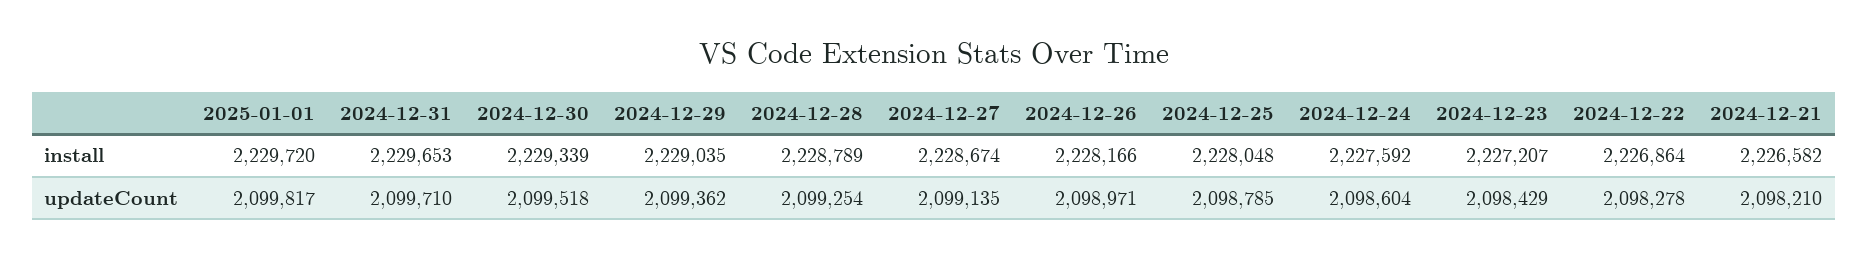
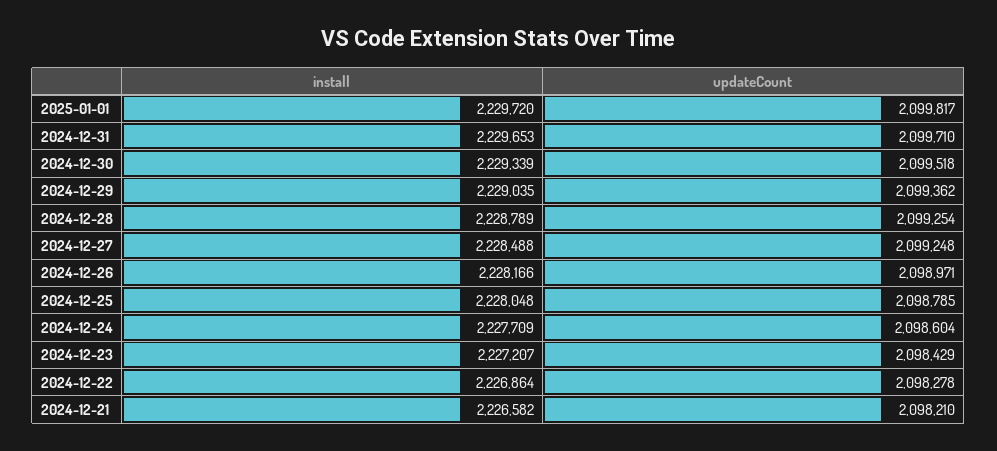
2024-12-27, install: 2228674 -> 2228488
2024-12-24, install: 2227592 -> 2227709
2024-12-27, updateCount: 2099135 -> 2099248

